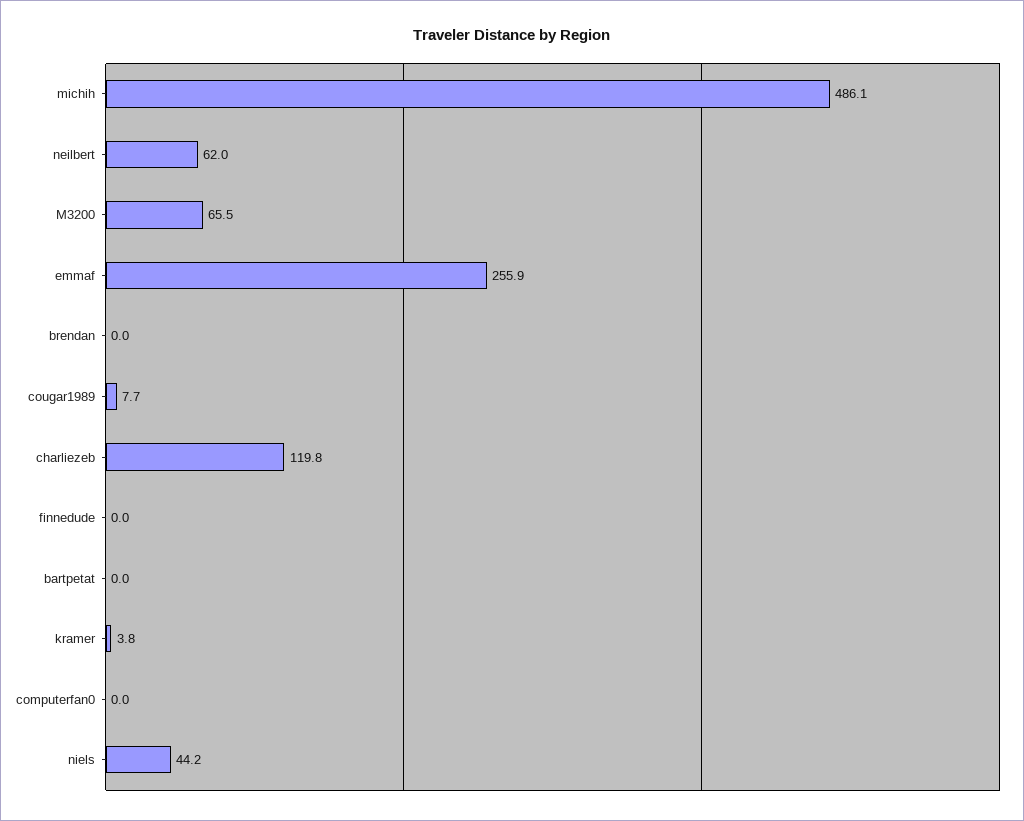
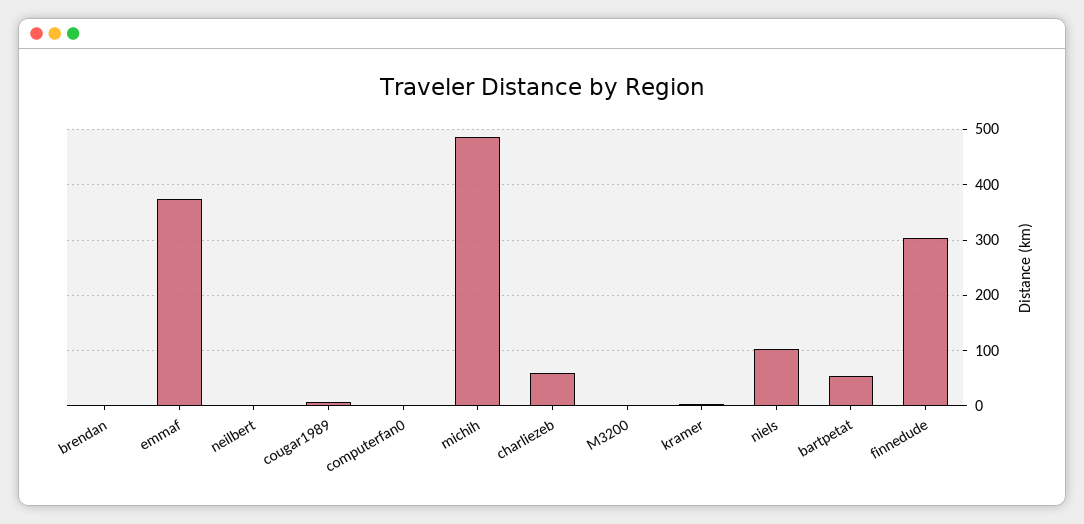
neilbert: 62 -> 0
M3200: 65.5 -> 0
emmaf: 255.9 -> 380
charliezeb: 119.8 -> 60
finnedude: 0 -> 300
bartpetat: 0 -> 60
niels: 44.2 -> 100

